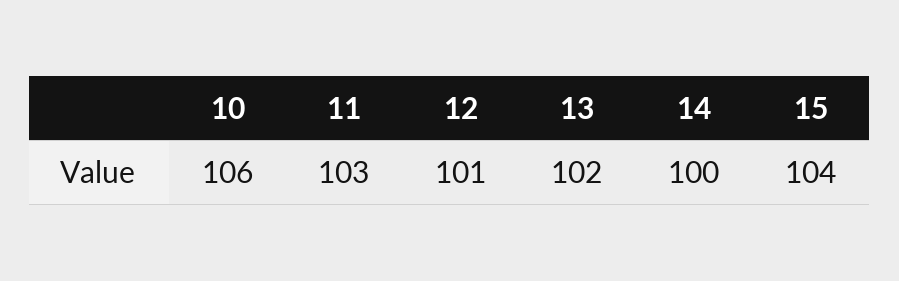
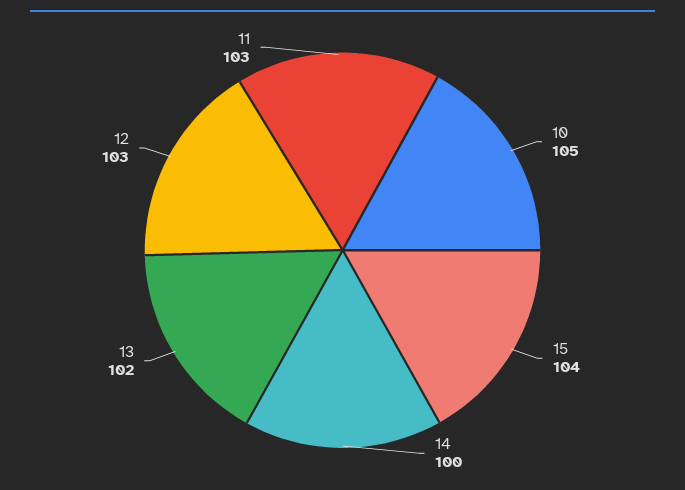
10: 106 -> 105
12: 101 -> 103

